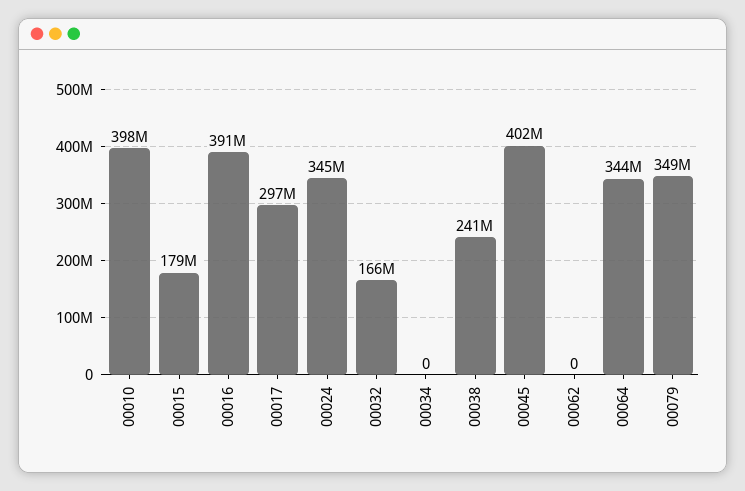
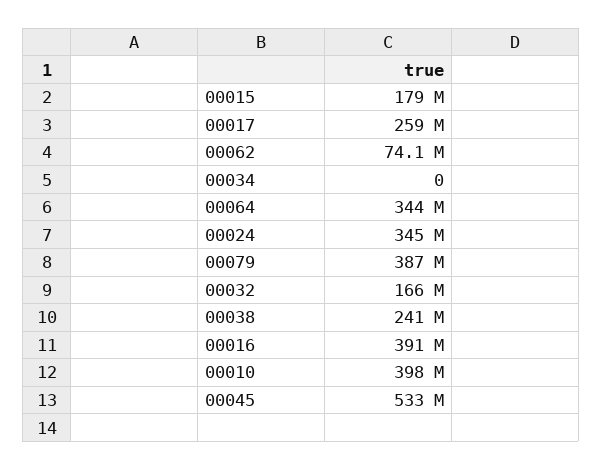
00017: 297000000 -> 259000000
00045: 402000000 -> 533000000
00062: 0 -> 74100000
00079: 349000000 -> 387000000

